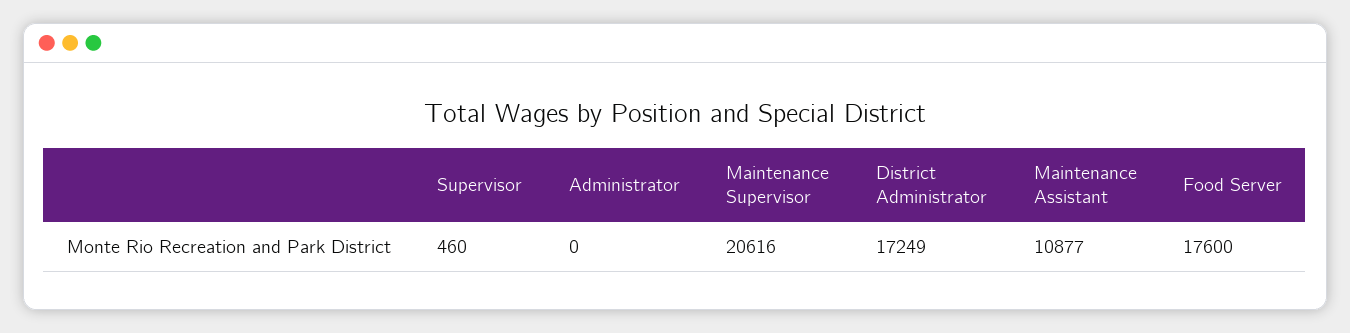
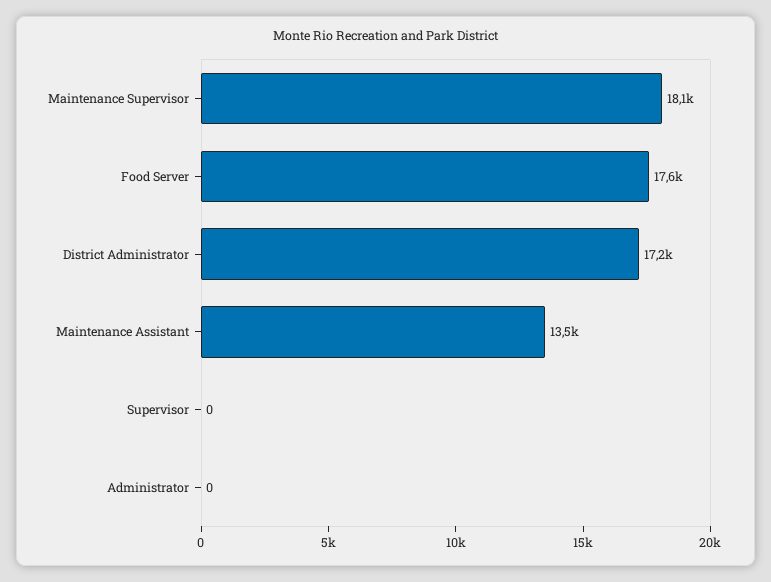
Supervisor: 460 -> 0
Maintenance Supervisor: 20616 -> 18100
Maintenance Assistant: 10877 -> 13500

